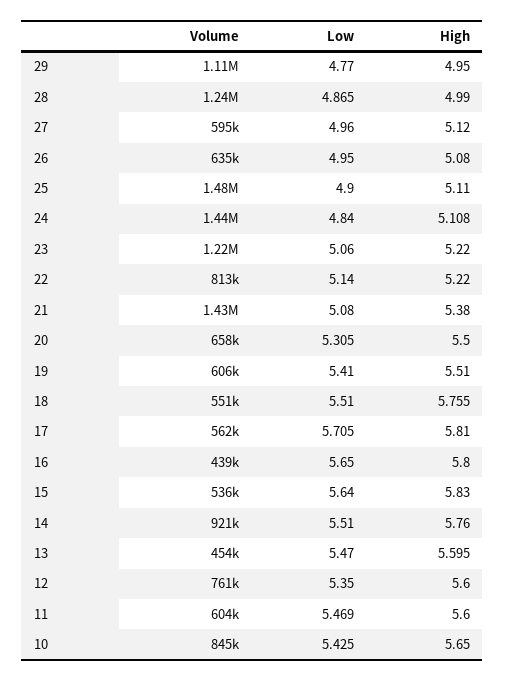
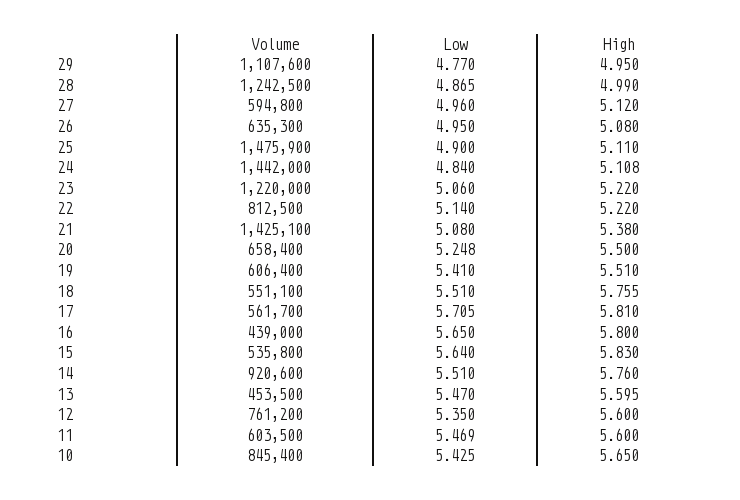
Low, 20: 5.305 -> 5.248

